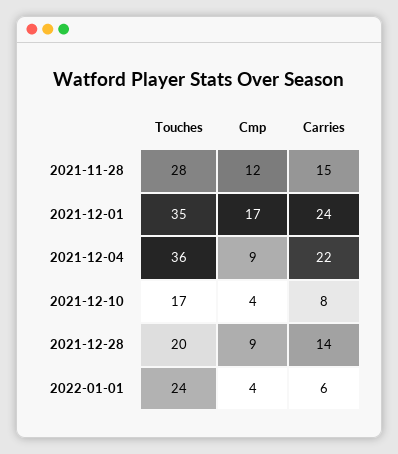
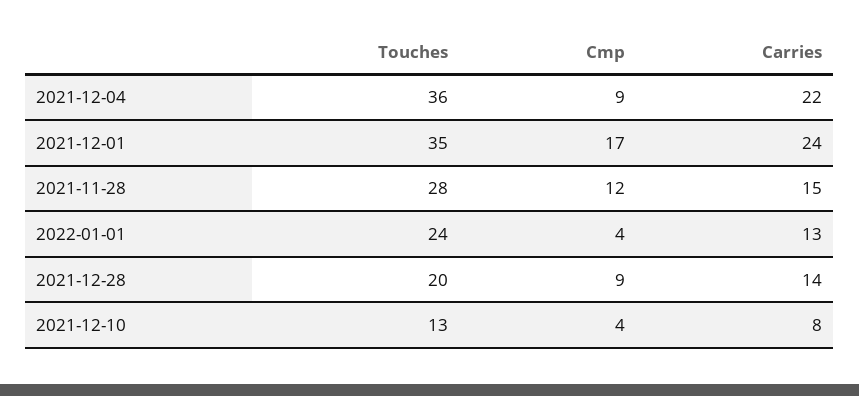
Touches, 2021-12-10: 17 -> 13
Carries, 2022-01-01: 6 -> 13

